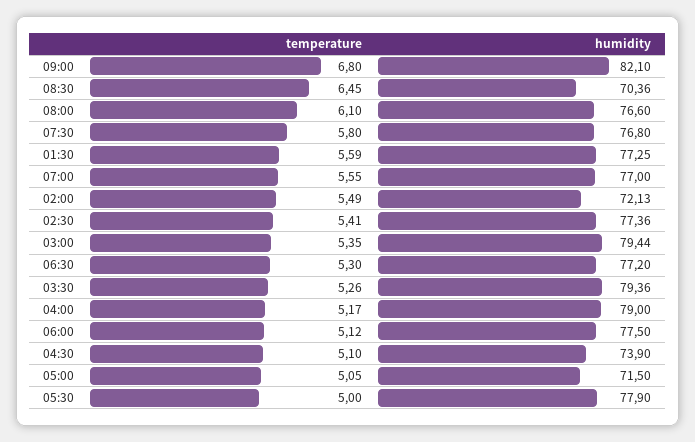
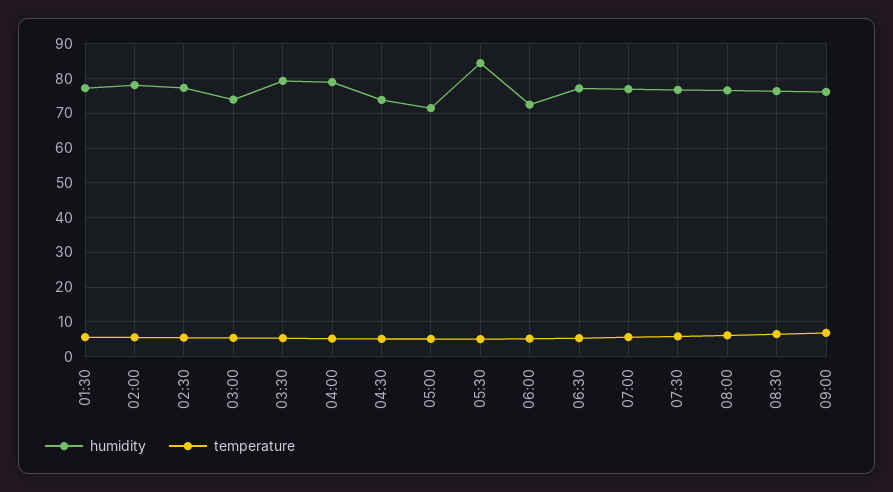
humidity, 09:00: 82.1 -> 76
humidity, 08:30: 70.36 -> 76
humidity, 02:00: 72.13 -> 78
humidity, 03:00: 79.44 -> 74
humidity, 06:00: 77.5 -> 72
humidity, 05:30: 77.9 -> 84

